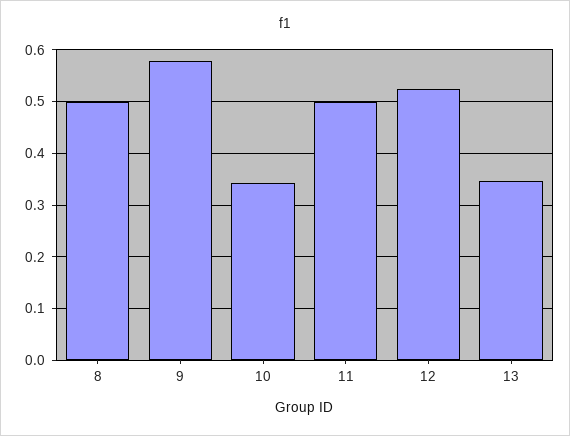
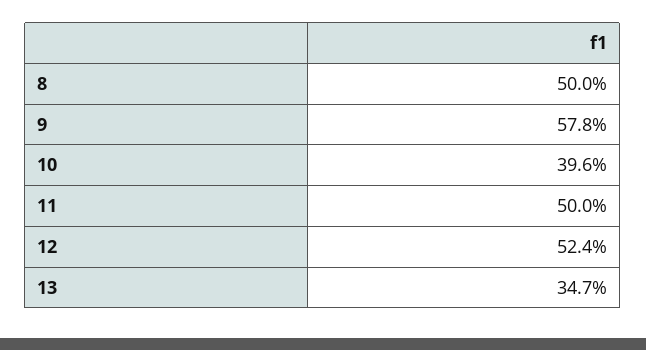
10: 0.34 -> 0.396

